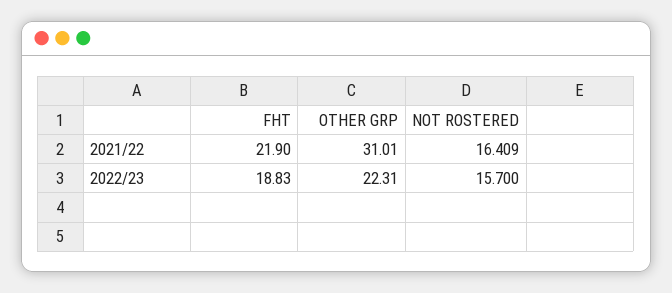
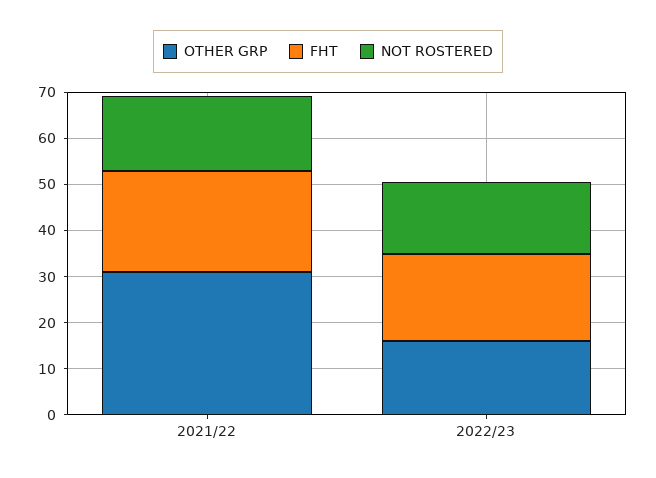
OTHER GRP, 2022/23: 22.31 -> 16

